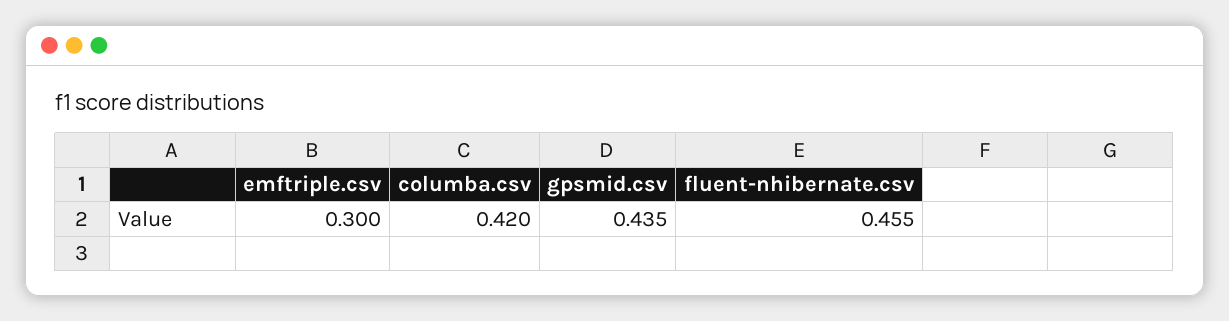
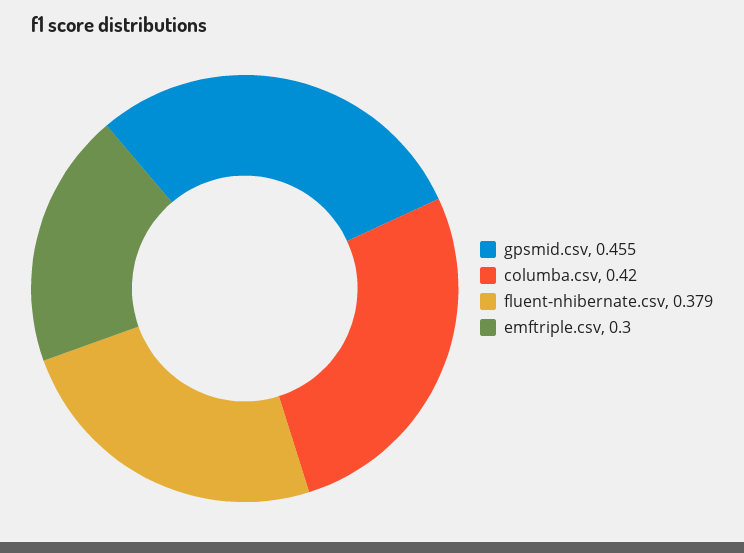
gpsmid.csv: 0.435 -> 0.455
fluent-nhibernate.csv: 0.455 -> 0.379

